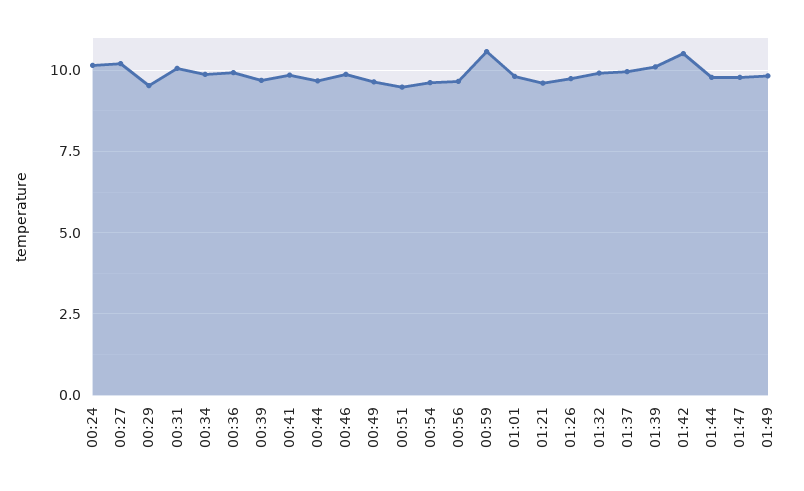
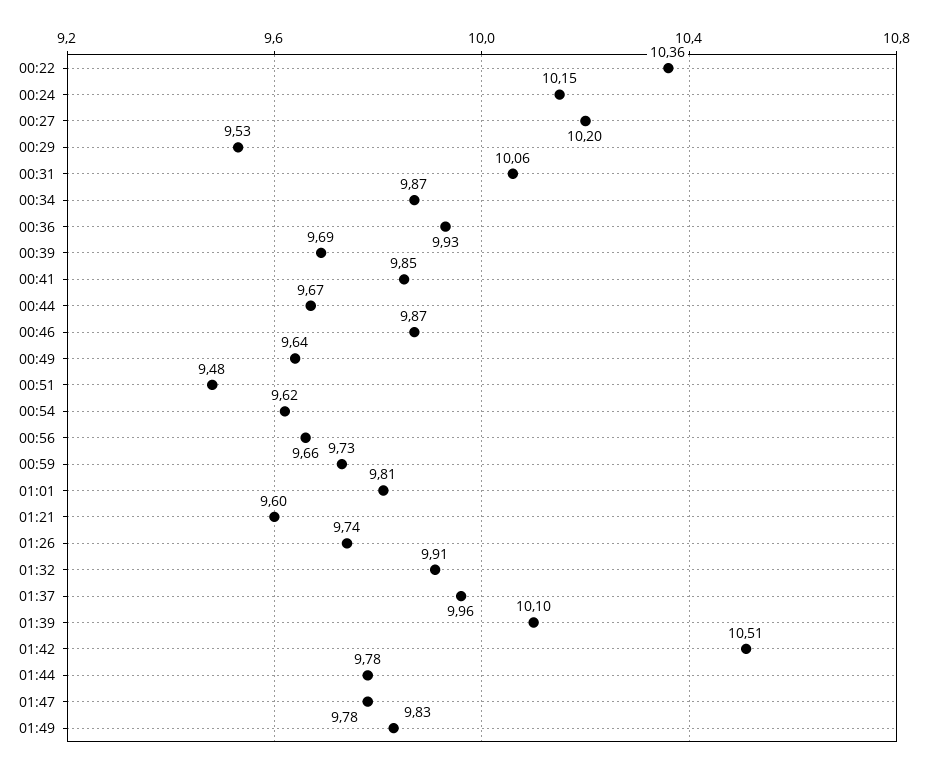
00:59: 10.5 -> 9.73
00:22: none -> 10.36

